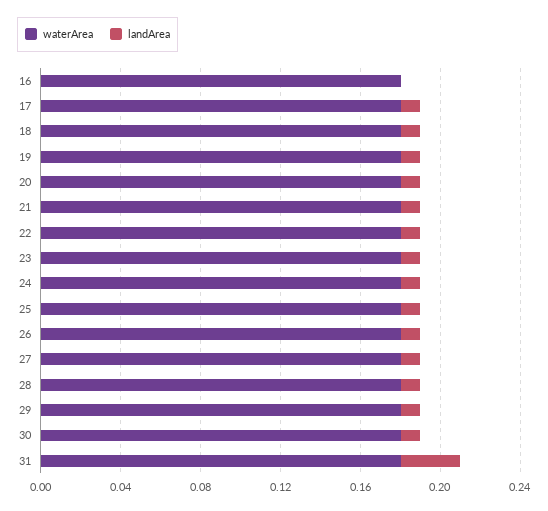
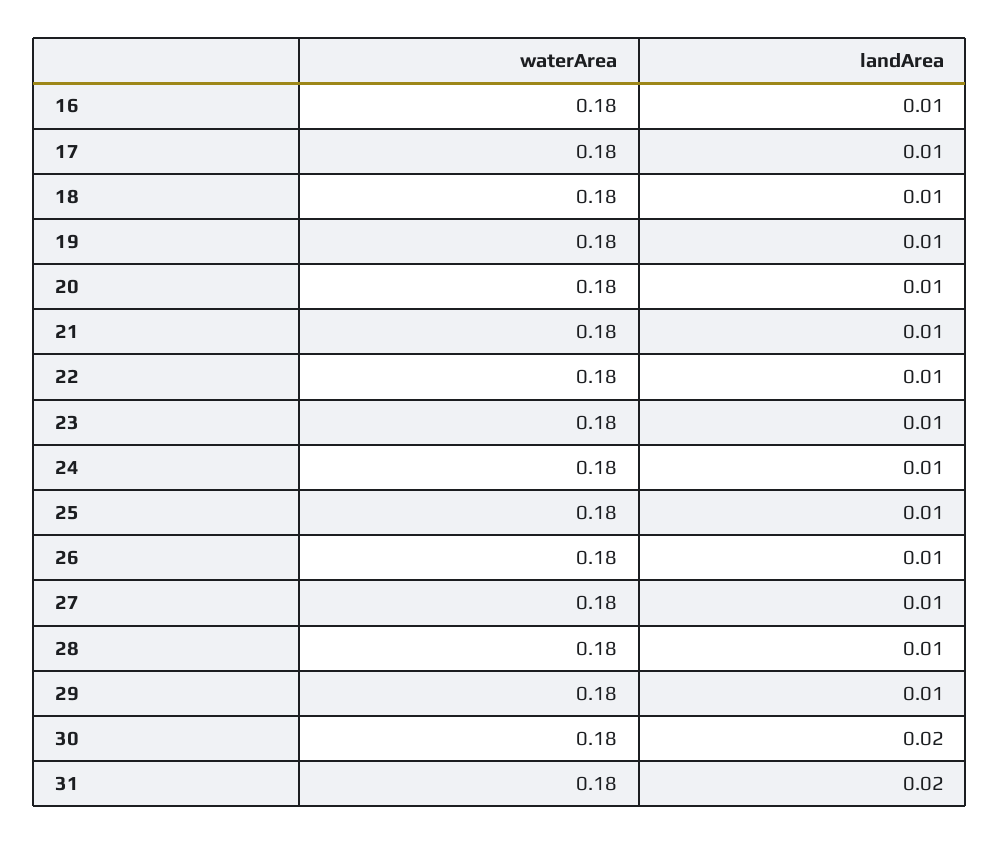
landArea, 16: 0 -> 0.01
landArea, 30: 0.01 -> 0.02
landArea, 31: 0.03 -> 0.02

